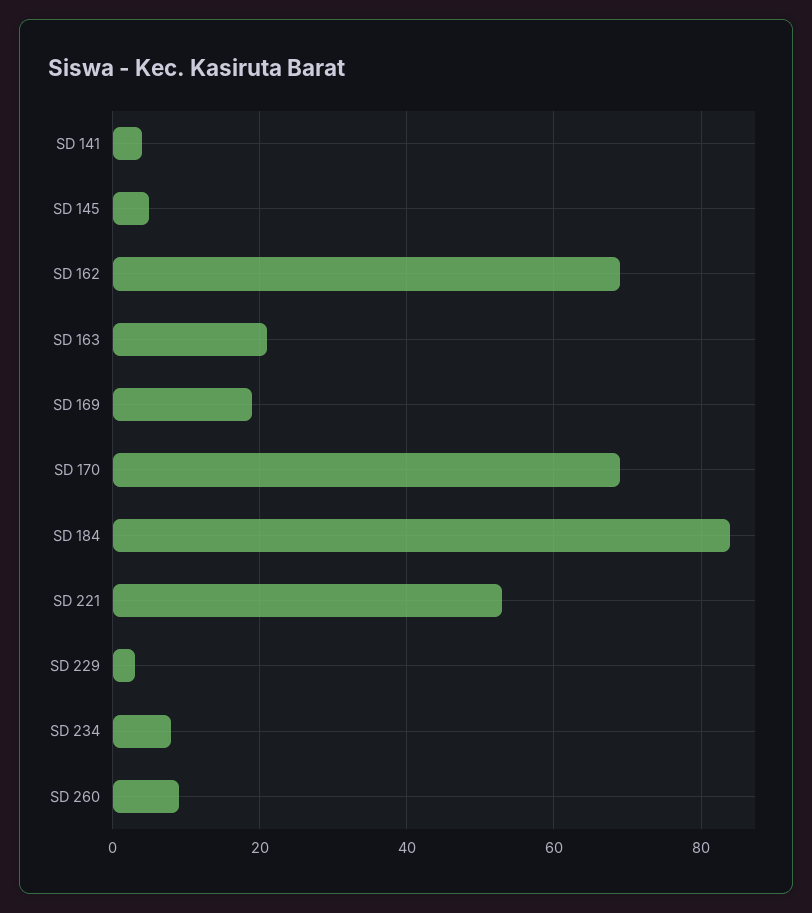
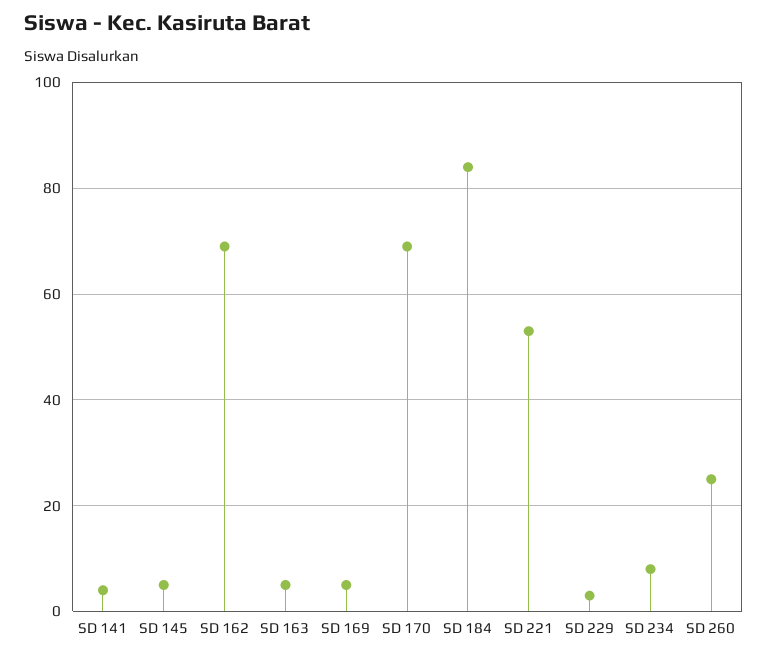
SD 163: 20 -> 5
SD 169: 20 -> 5
SD 260: 10 -> 25

